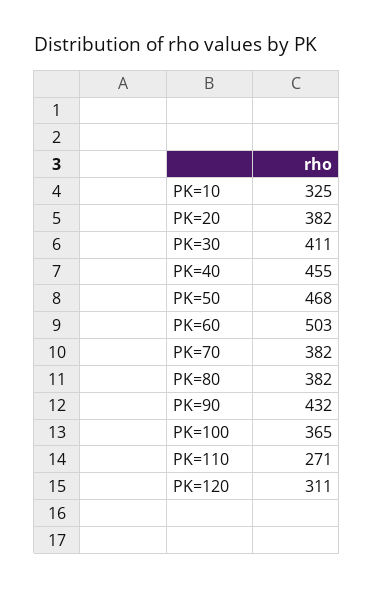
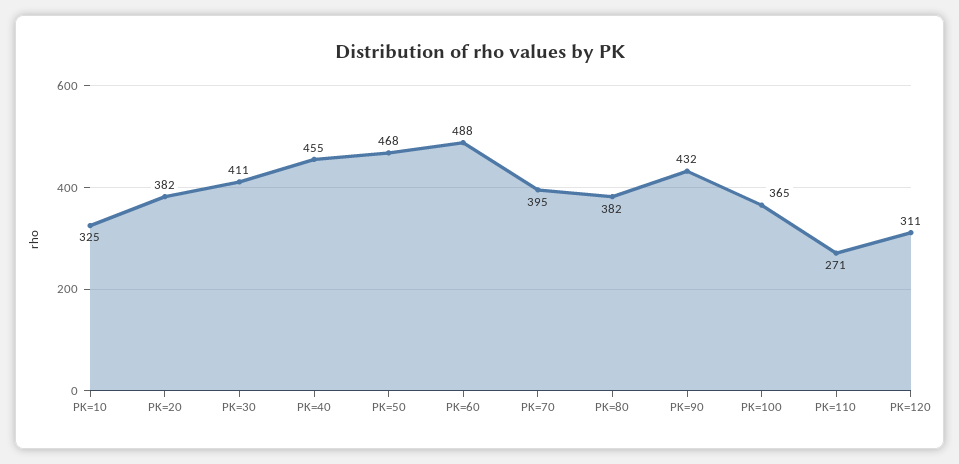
PK=60: 503 -> 488
PK=70: 382 -> 395

